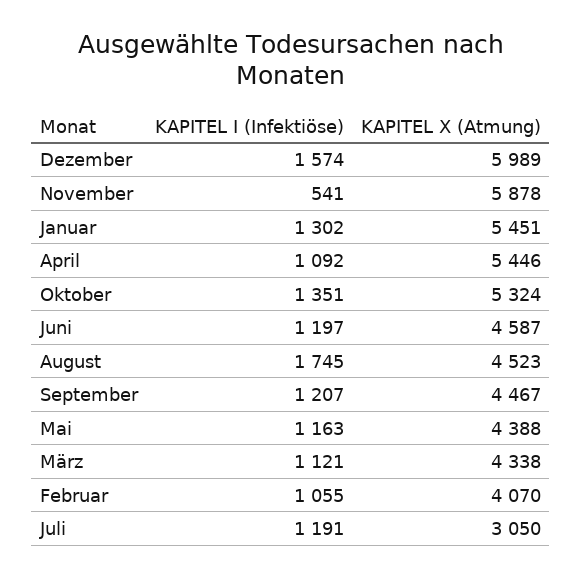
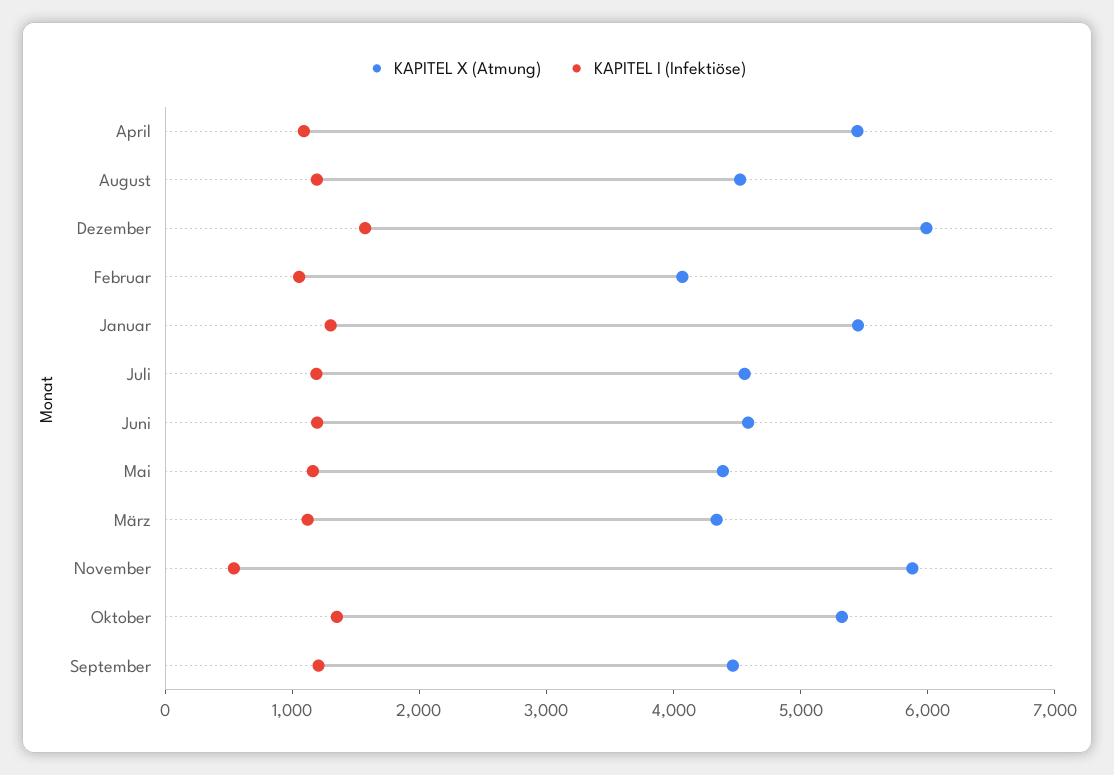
KAPITEL I (Infektiöse), August: 1745 -> 1200
KAPITEL X (Atmung), Juli: 3050 -> 4600

